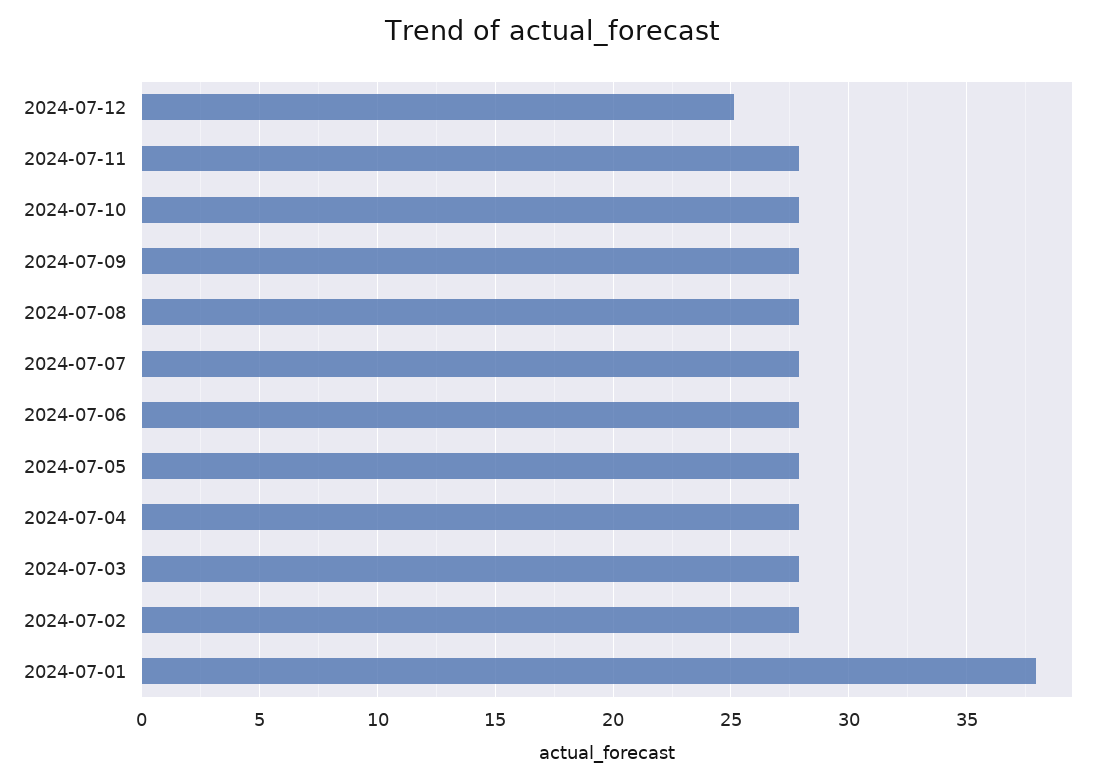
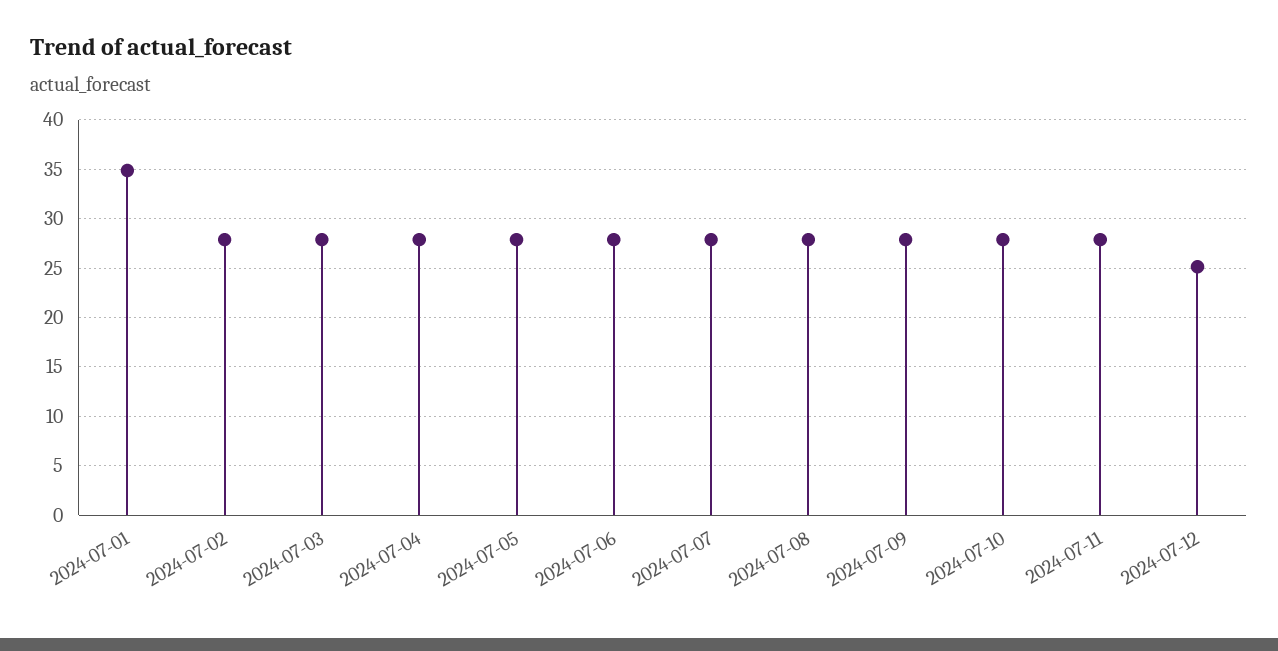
2024-07-01: 38 -> 35

